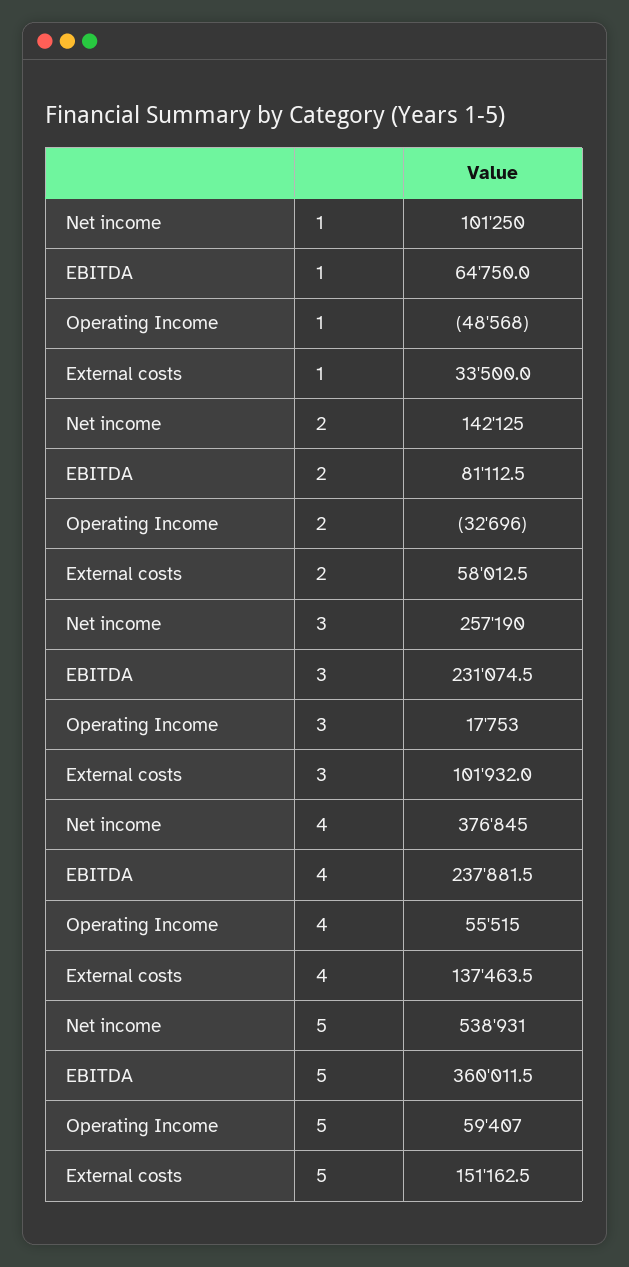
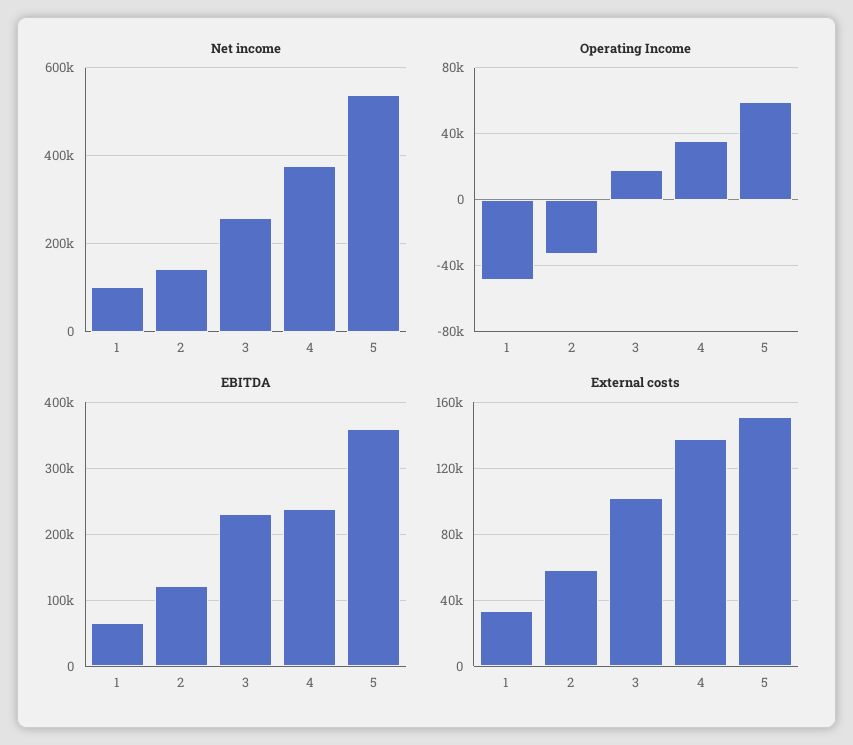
EBITDA, 2: 81112.5 -> 120000
Operating Income, 4: 55515 -> 35000

